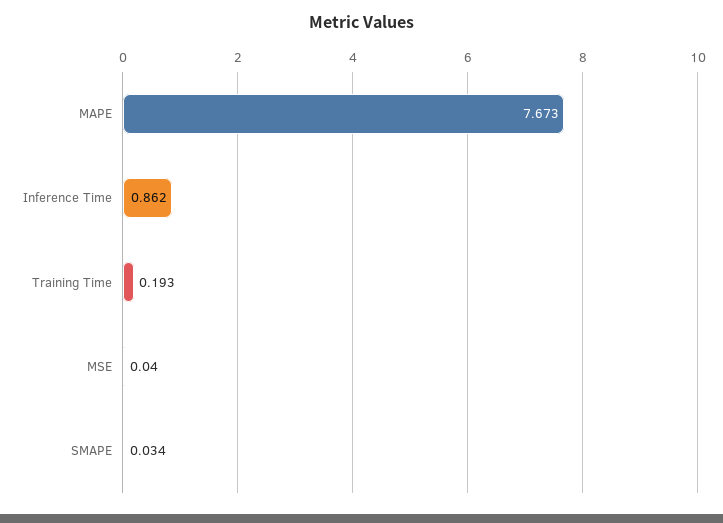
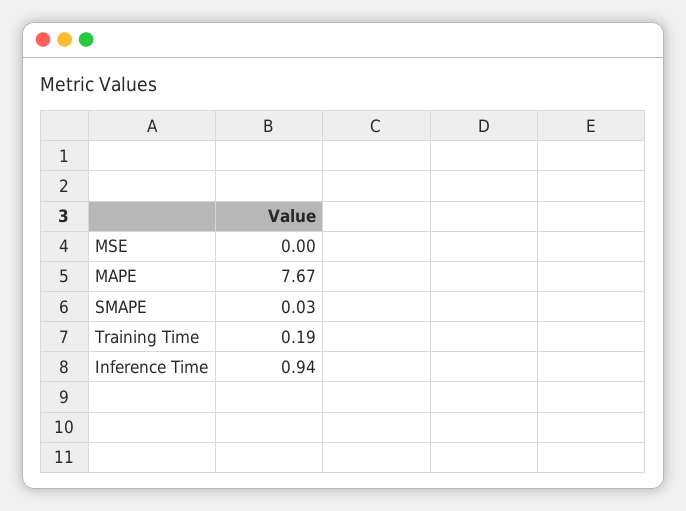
Inference Time: 0.862 -> 0.94
MSE: 0.04 -> 0

